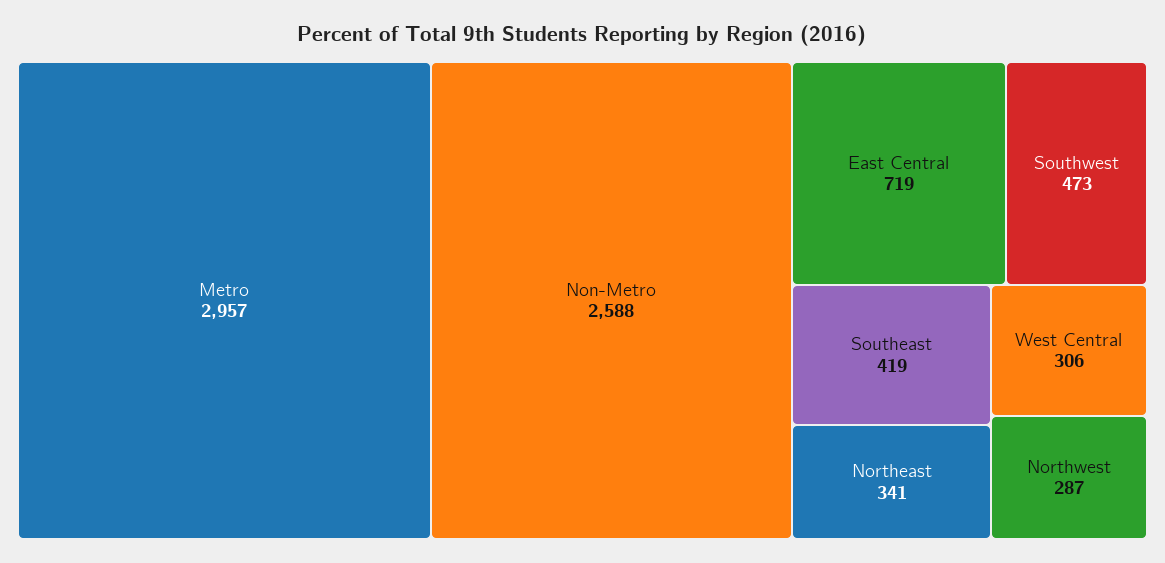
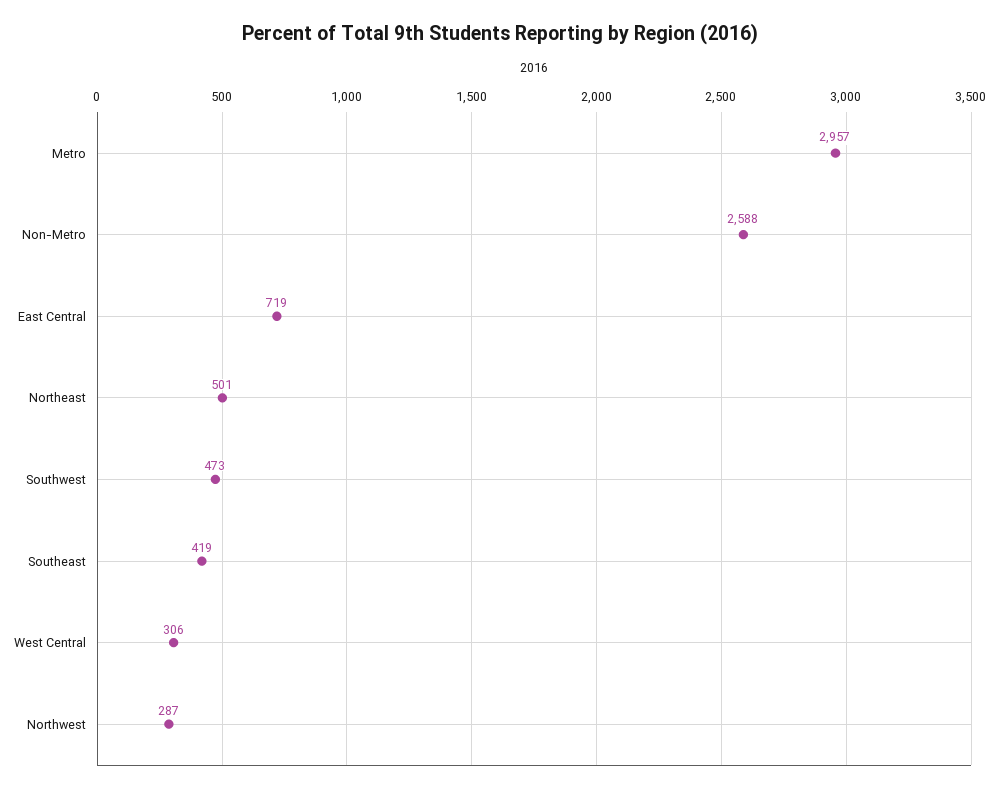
Northeast: 341 -> 501

